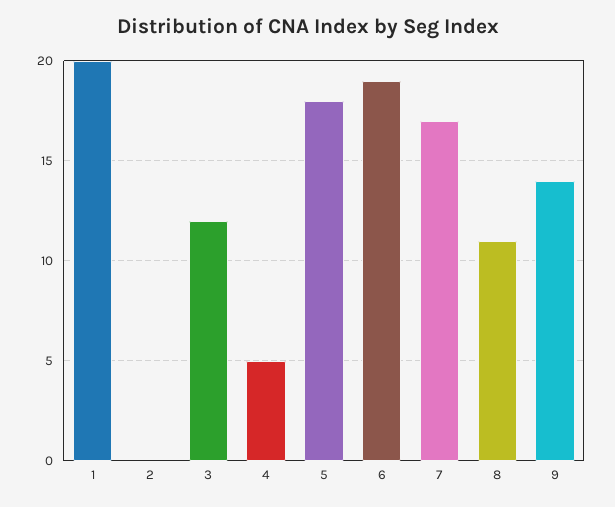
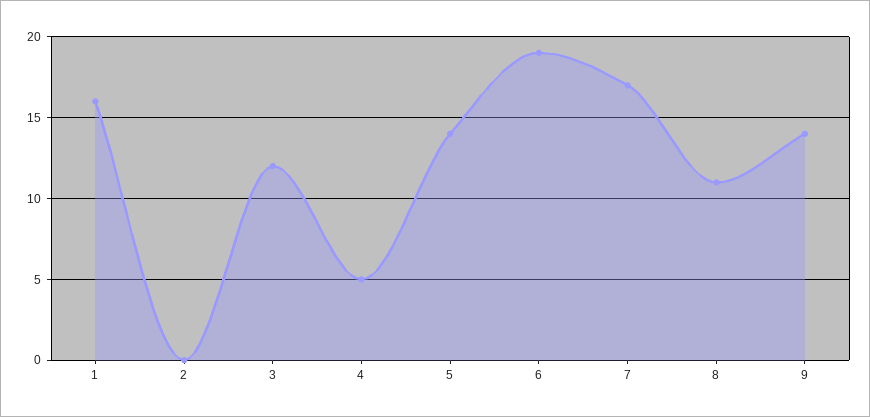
1: 20 -> 16
5: 18 -> 14

